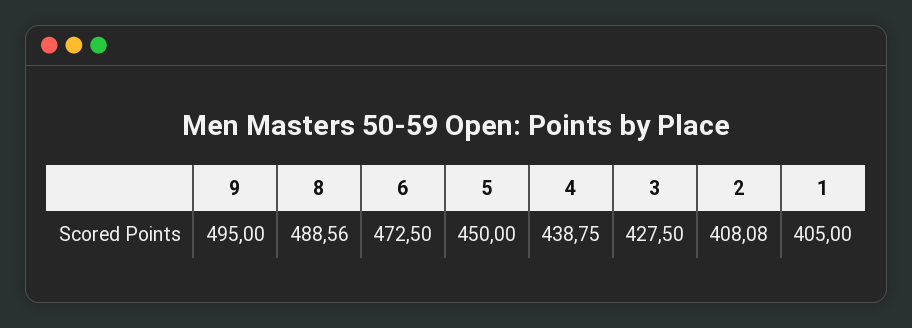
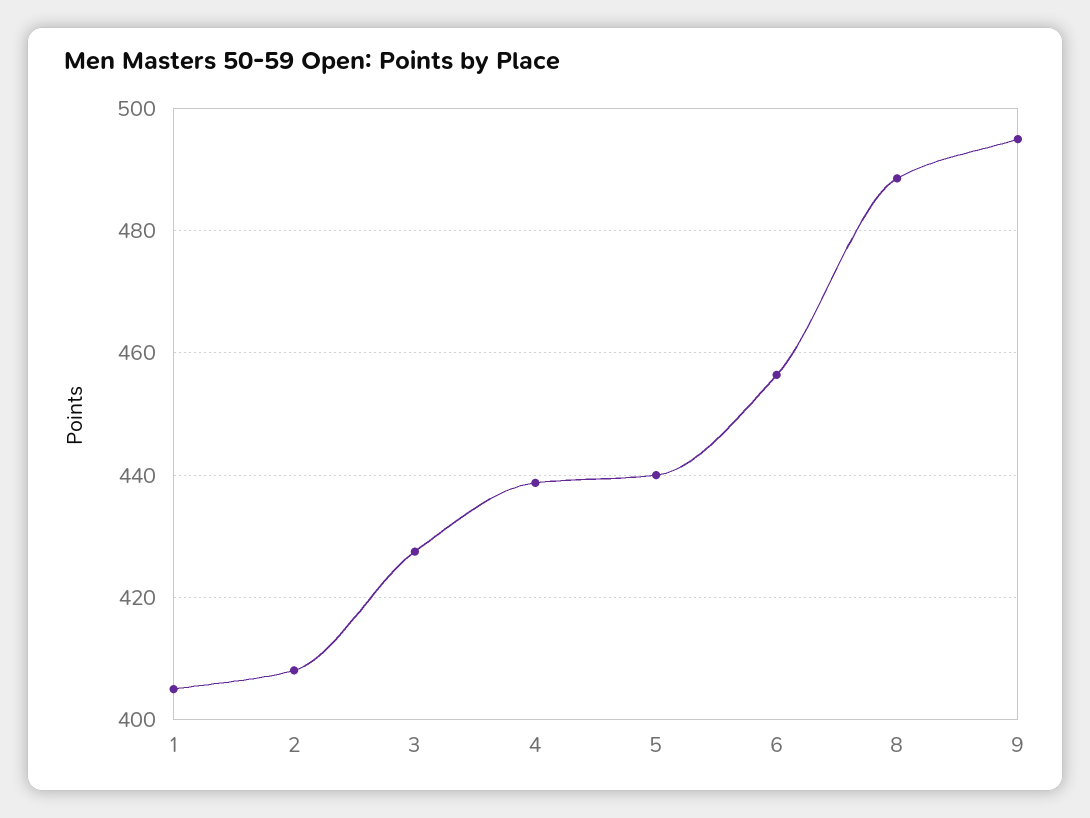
6: 472.5 -> 456
5: 450 -> 440

